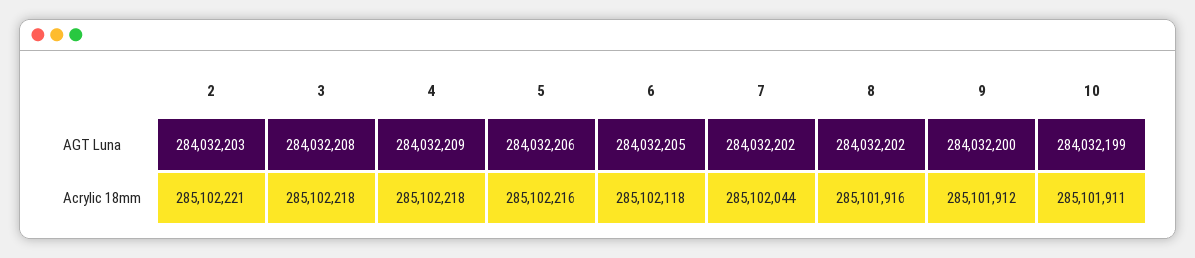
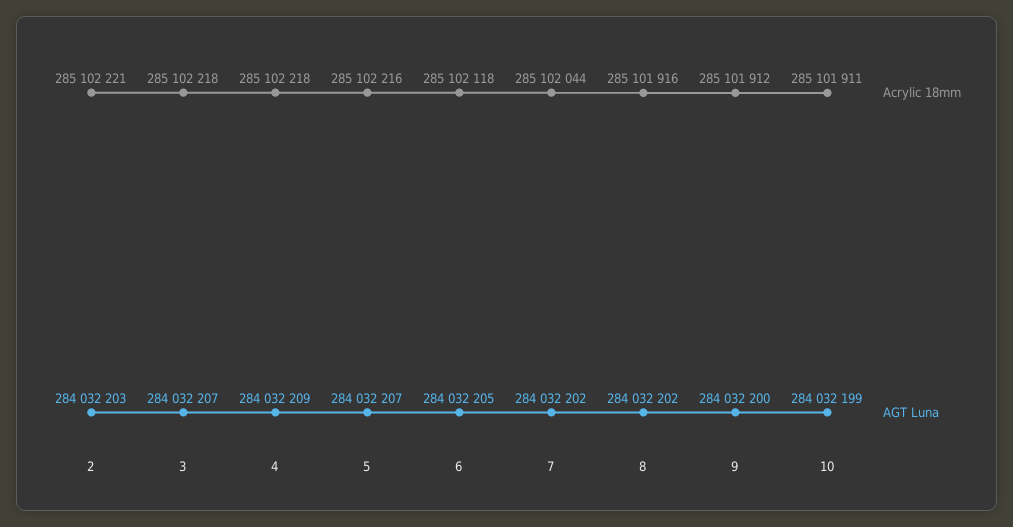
AGT Luna, 3: 284032208 -> 284032207
AGT Luna, 5: 284032206 -> 284032207

